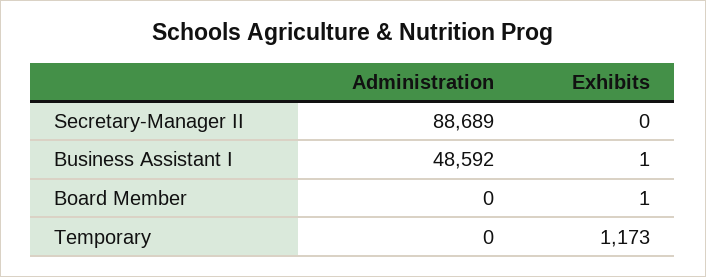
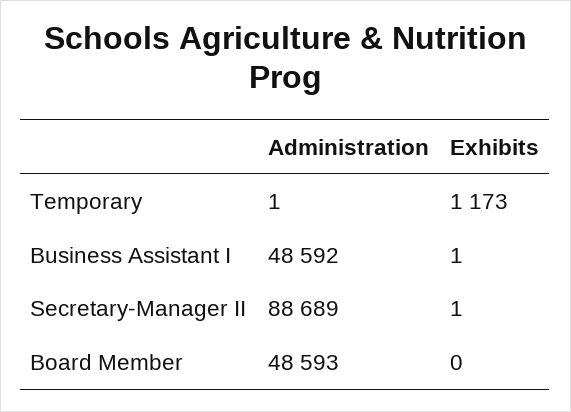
Exhibits, Secretary-Manager II: 0 -> 1
Administration, Board Member: 0 -> 48593
Exhibits, Board Member: 1 -> 0
Administration, Temporary: 0 -> 1

